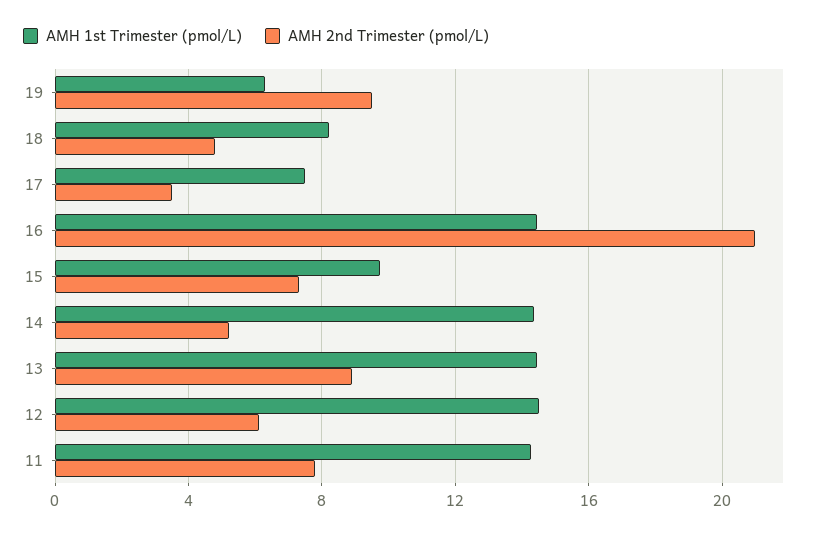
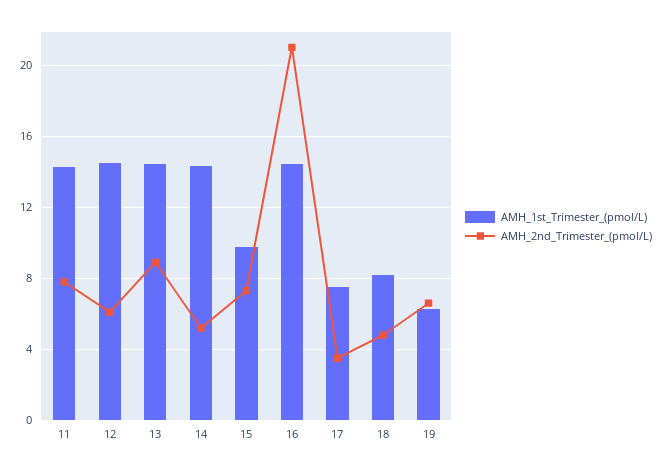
AMH 2nd Trimester (pmol/L), 19: 9.5 -> 6.5

